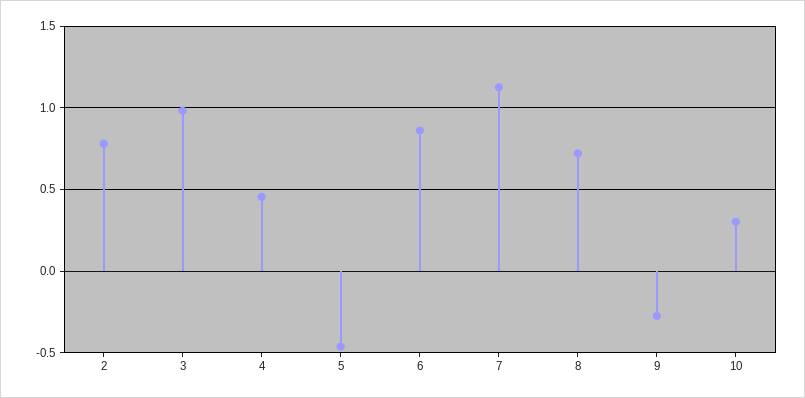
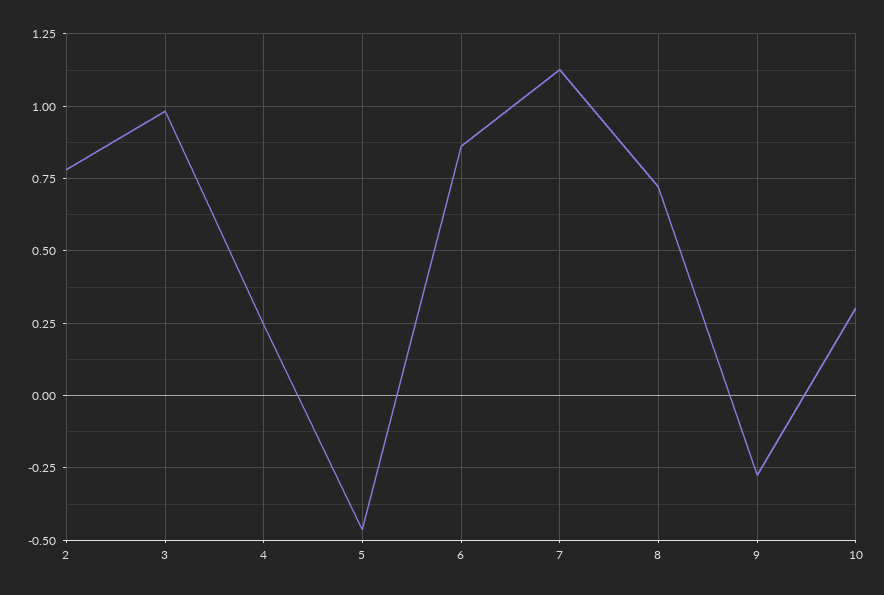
4: 0.45 -> 0.25

